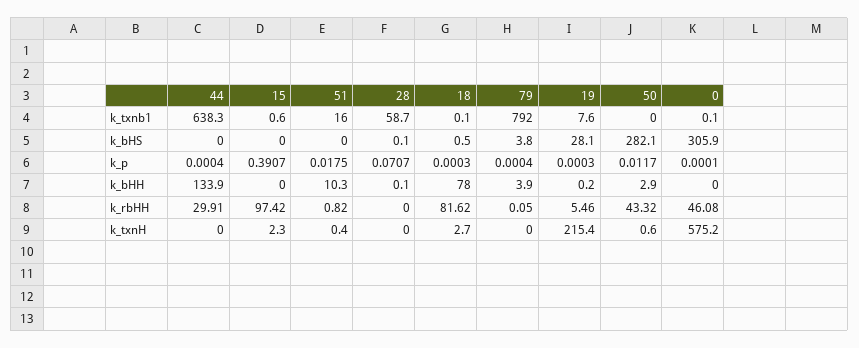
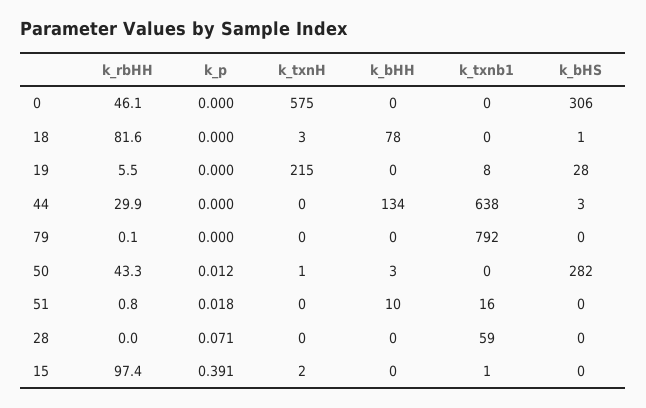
44, k_bHS: 0 -> 3
79, k_bHS: 3.8 -> 0
79, k_bHH: 3.9 -> 0

